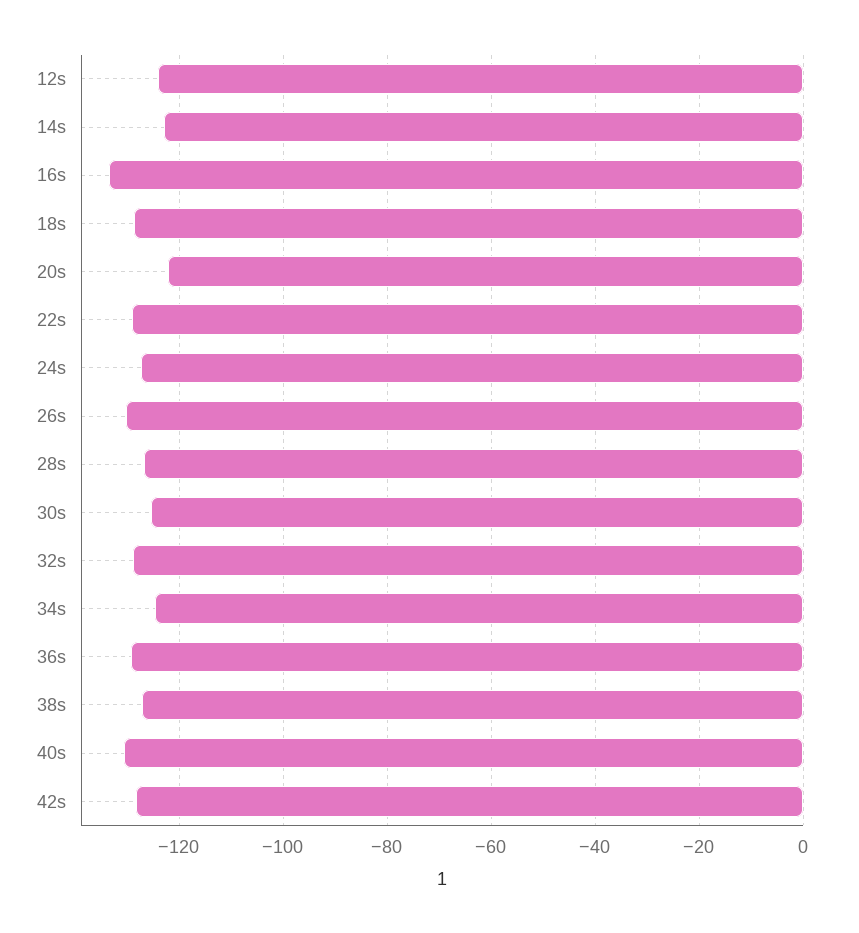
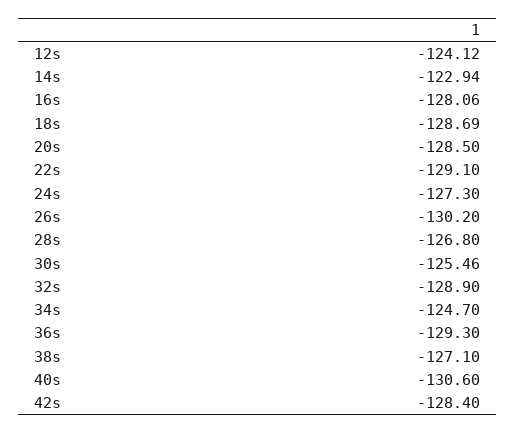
16s: -134 -> -128.06
20s: -122 -> -128.5

